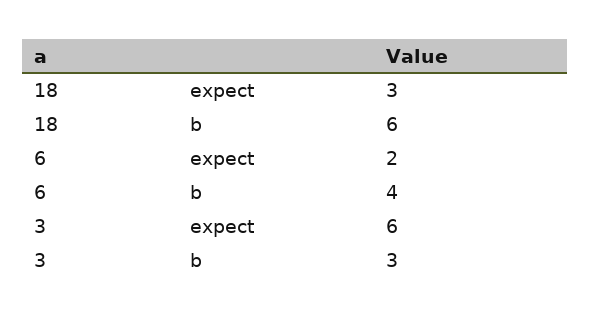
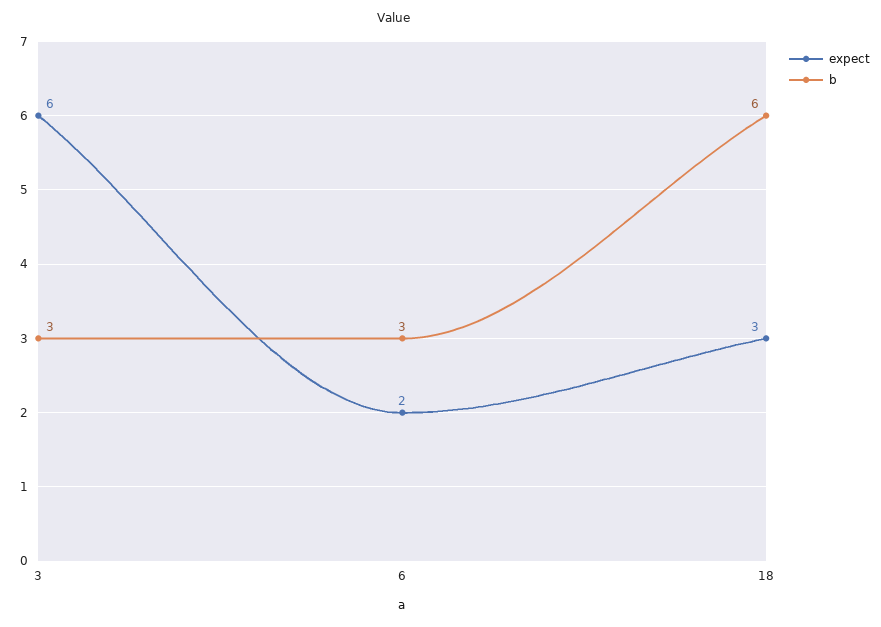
b, 6: 4 -> 3

